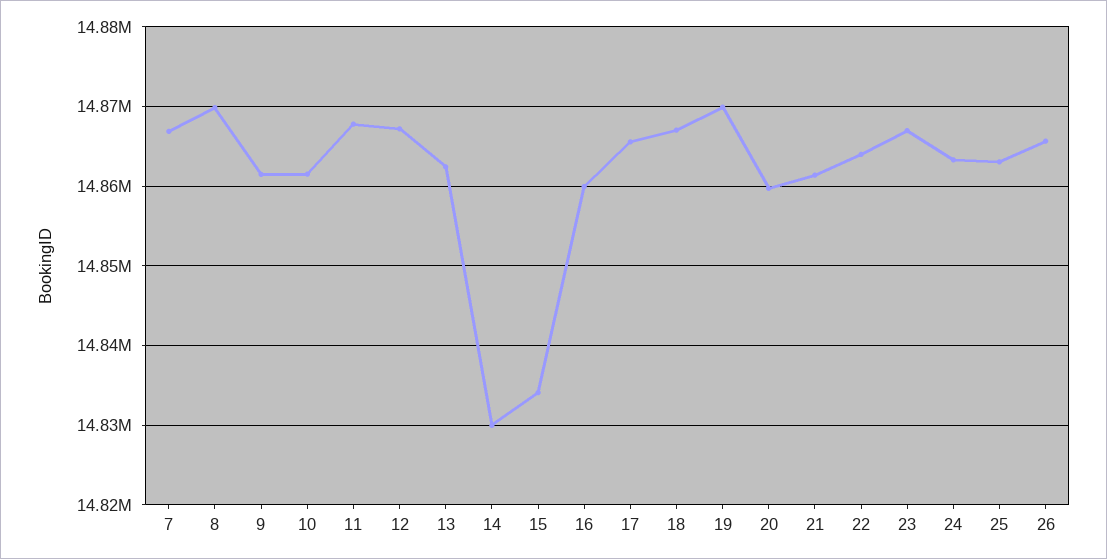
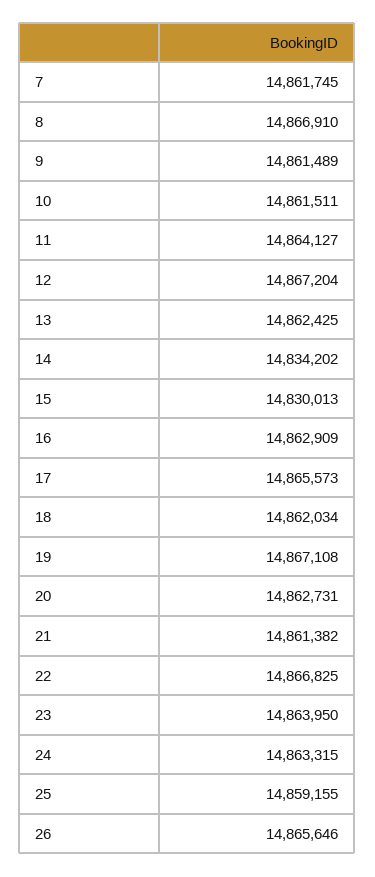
7: 14867000 -> 14861745
8: 14870000 -> 14866910
11: 14868000 -> 14864127
14: 14830000 -> 14834202
15: 14834000 -> 14830013
16: 14860000 -> 14862909
18: 14867000 -> 14862034
19: 14870000 -> 14867108
20: 14860000 -> 14862731
22: 14864000 -> 14866825
23: 14867000 -> 14863950
25: 14863000 -> 14859155

